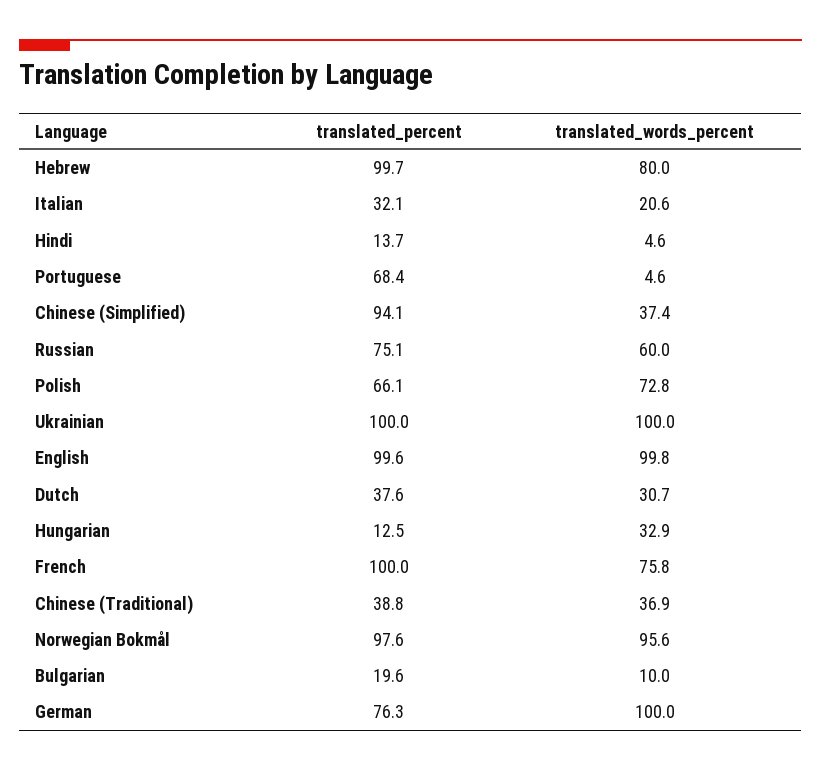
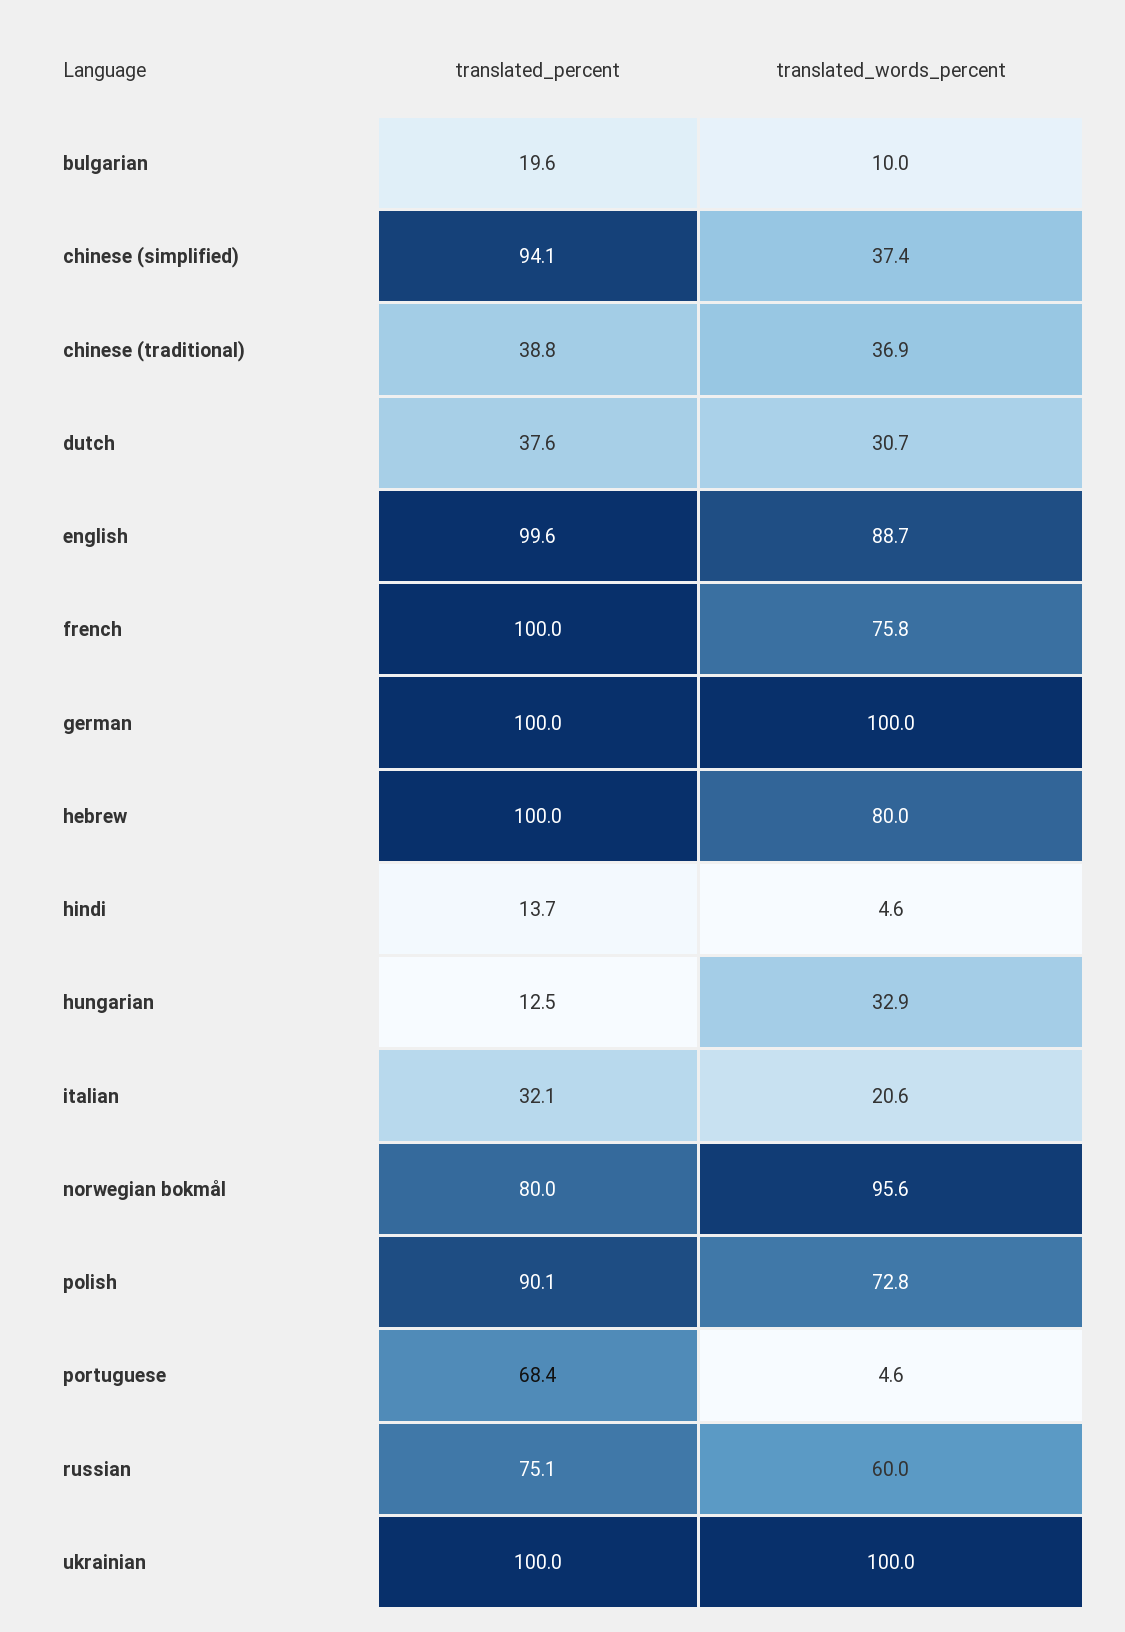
translated_percent, Hebrew: 99.7 -> 100
translated_percent, Polish: 66.1 -> 90.1
translated_words_percent, English: 99.8 -> 88.7
translated_percent, Norwegian Bokmål: 97.6 -> 80
translated_percent, German: 76.3 -> 100

